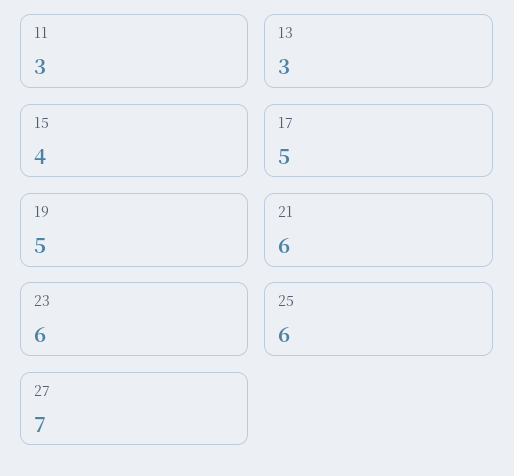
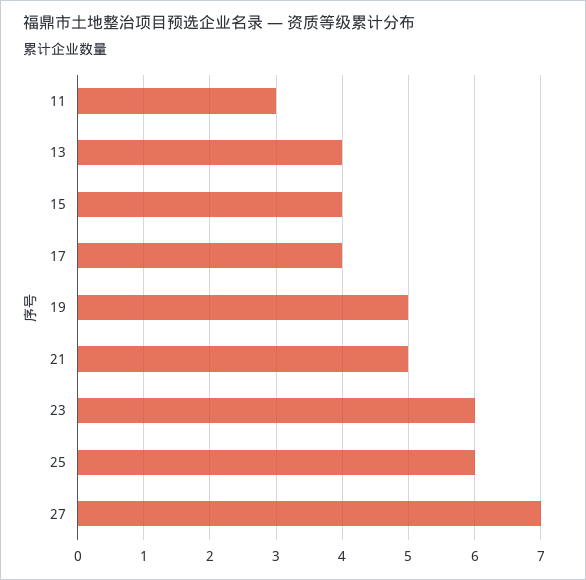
13: 3 -> 4
17: 5 -> 4
21: 6 -> 5

